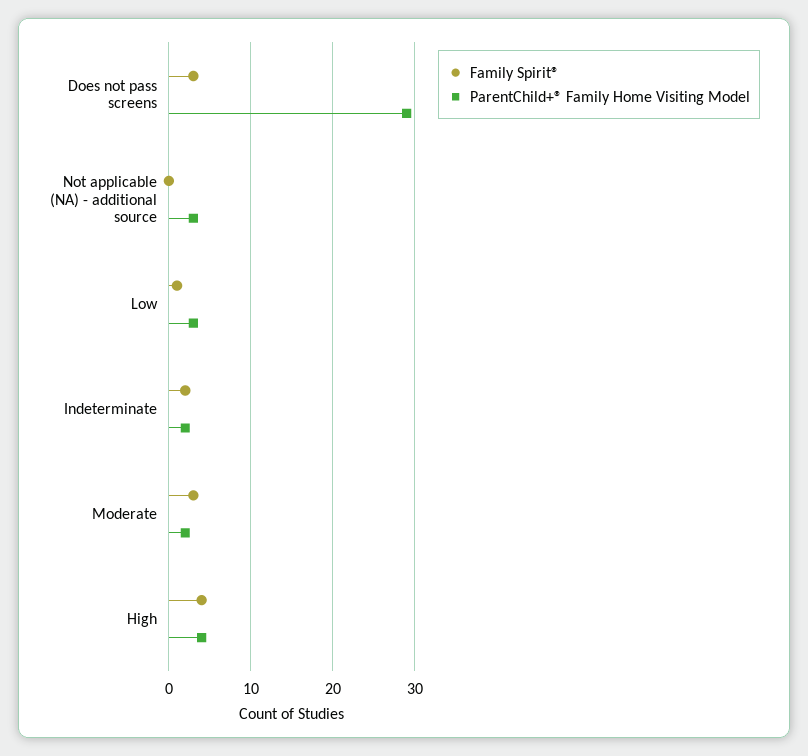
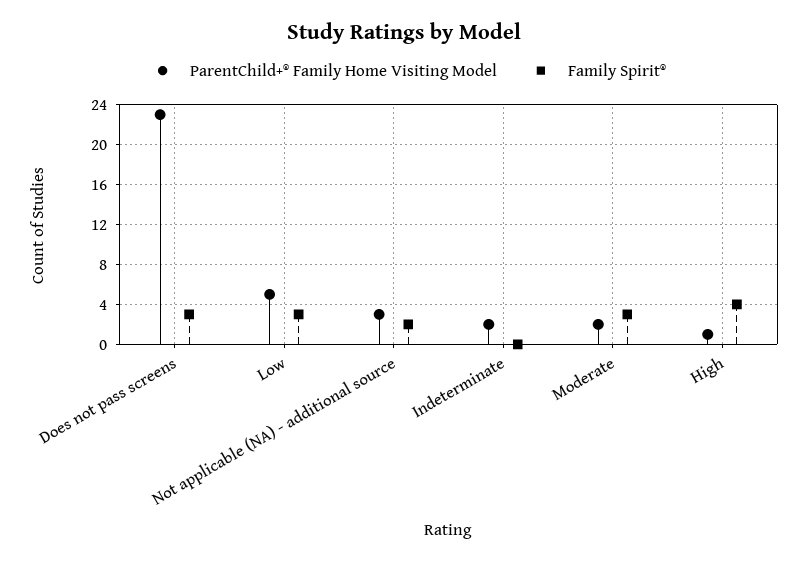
ParentChild+® Family Home Visiting Model, Does not pass screens: 29 -> 23
Family Spirit®, Not applicable (NA) - additional source: 0 -> 2
Family Spirit®, Low: 1 -> 3
ParentChild+® Family Home Visiting Model, Low: 3 -> 5
Family Spirit®, Indeterminate: 2 -> 0
ParentChild+® Family Home Visiting Model, High: 4 -> 1

